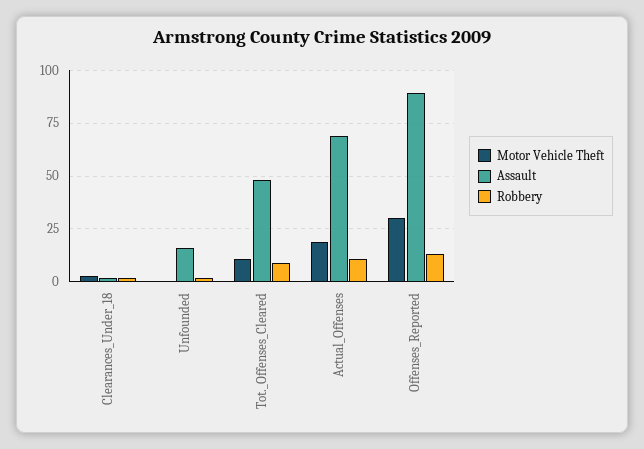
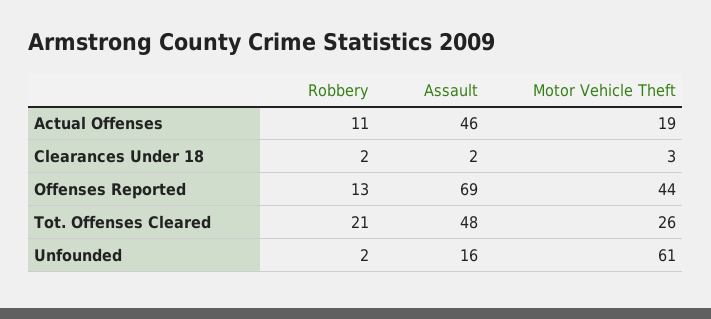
Motor Vehicle Theft, Unfounded: 0 -> 61
Motor Vehicle Theft, Tot._Offenses_Cleared: 10 -> 26
Robbery, Tot._Offenses_Cleared: 10 -> 21
Assault, Actual_Offenses: 70 -> 46
Motor Vehicle Theft, Offenses_Reported: 30 -> 44
Assault, Offenses_Reported: 90 -> 69

